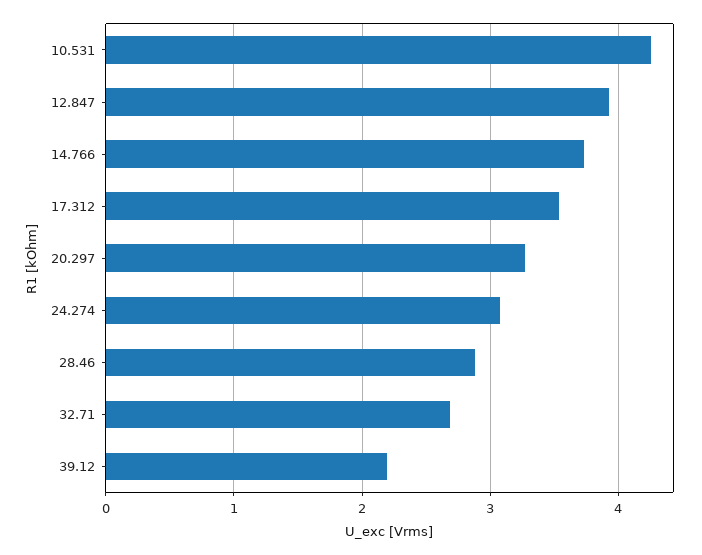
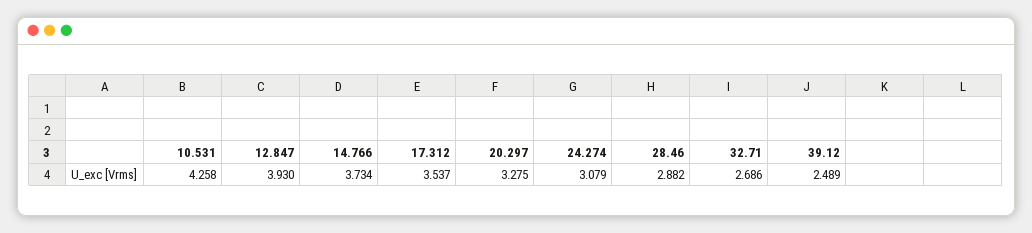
39.12: 2.2 -> 2.489

